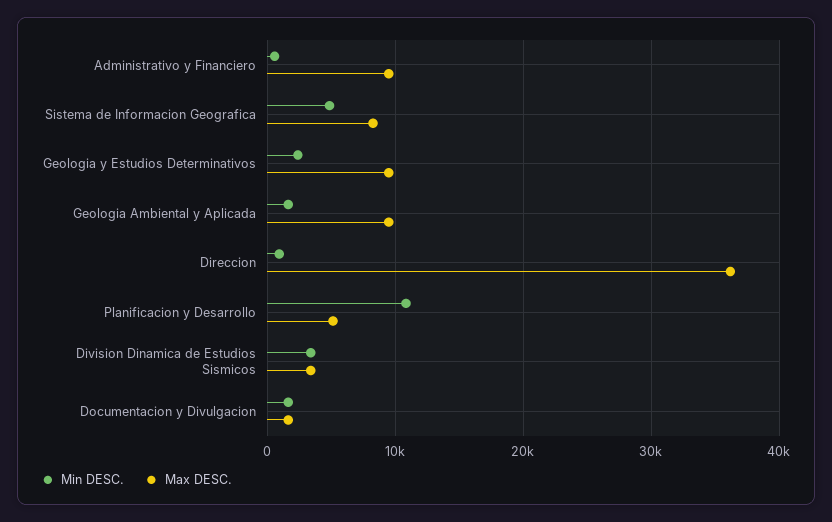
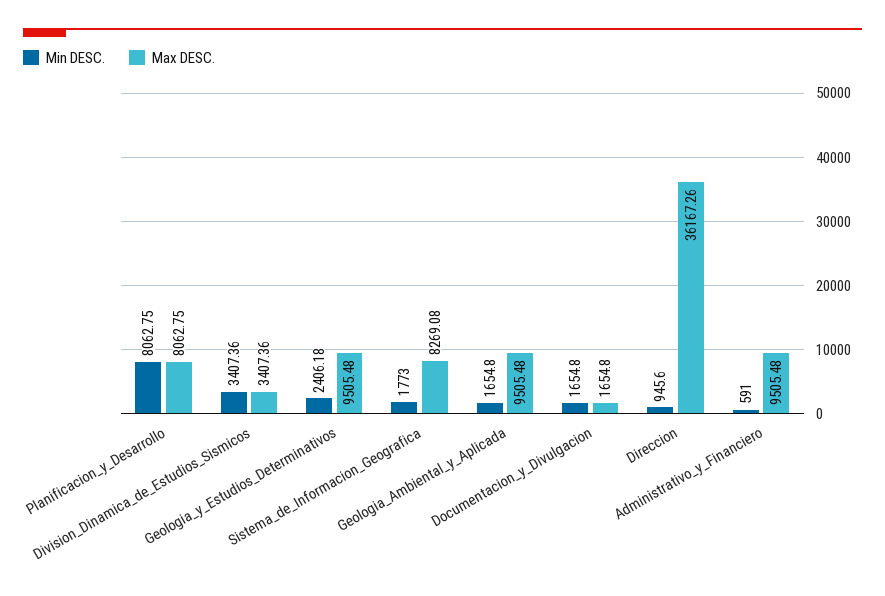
Min DESC., Sistema de Informacion Geografica: 5000 -> 1773
Min DESC., Planificacion y Desarrollo: 11000 -> 8062.75
Max DESC., Planificacion y Desarrollo: 5000 -> 8062.75

